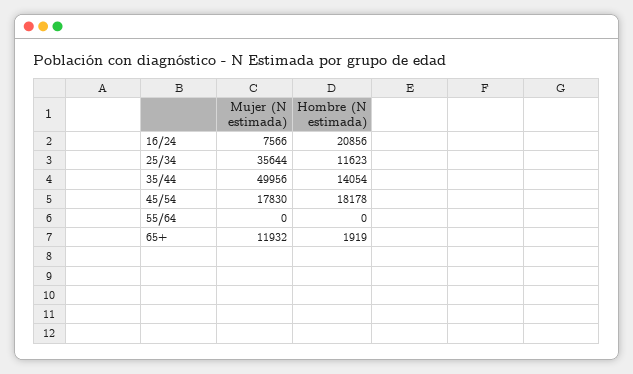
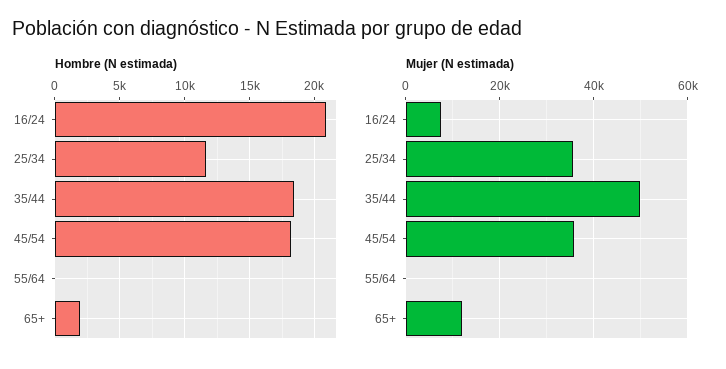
Hombre (N estimada), 35/44: 14054 -> 18500
Mujer (N estimada), 45/54: 17830 -> 36000

